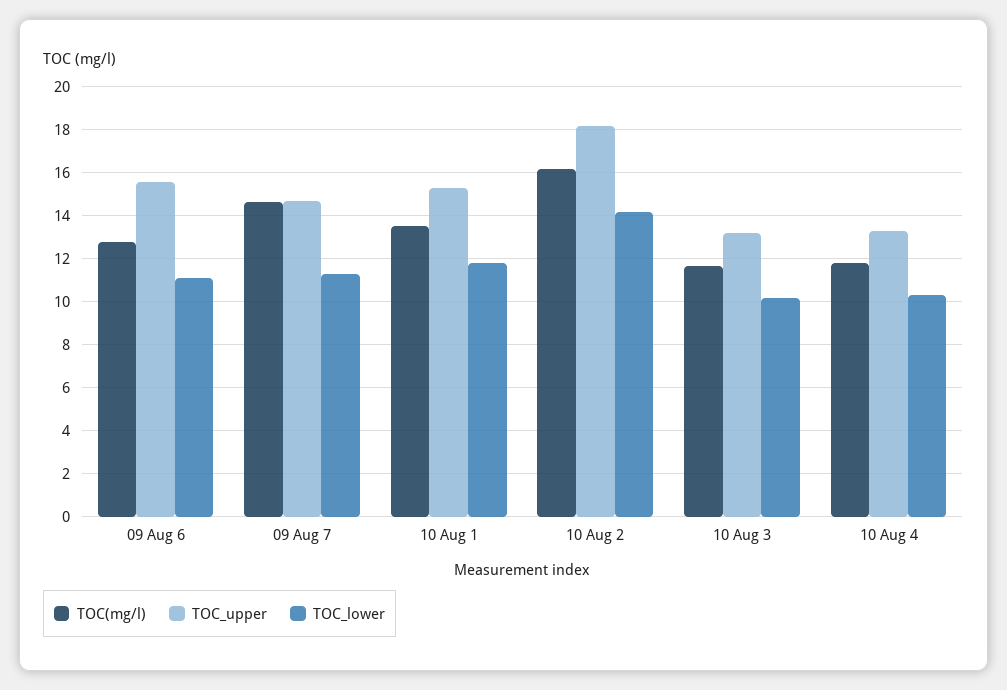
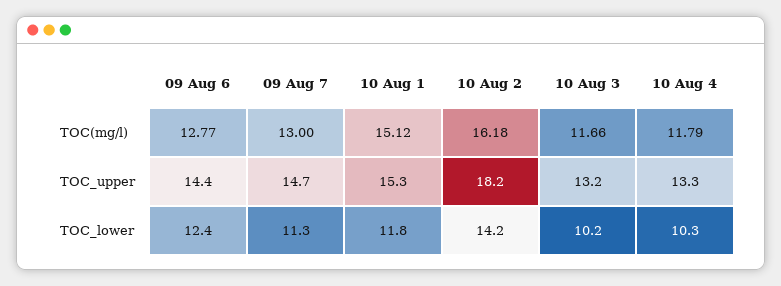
TOC_upper, 09 Aug 6: 15.5 -> 14.4
TOC_lower, 09 Aug 6: 11 -> 12.4
TOC(mg/l), 09 Aug 7: 14.5 -> 13
TOC(mg/l), 10 Aug 1: 13.5 -> 15.12

